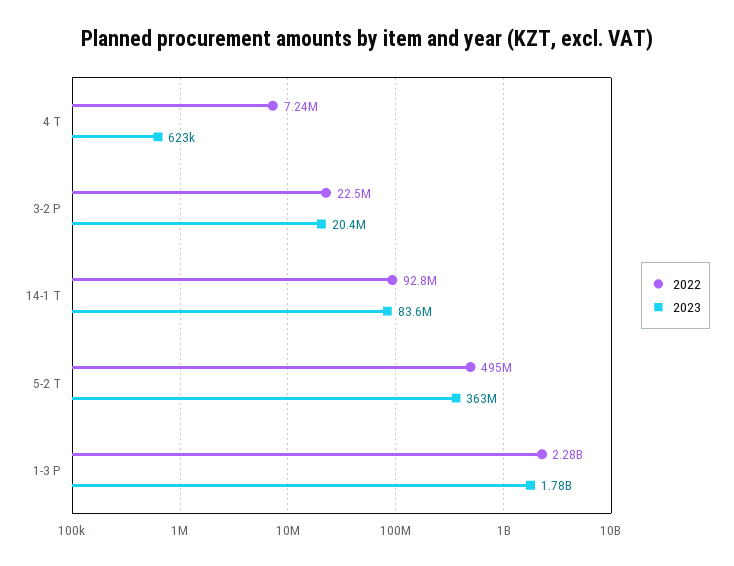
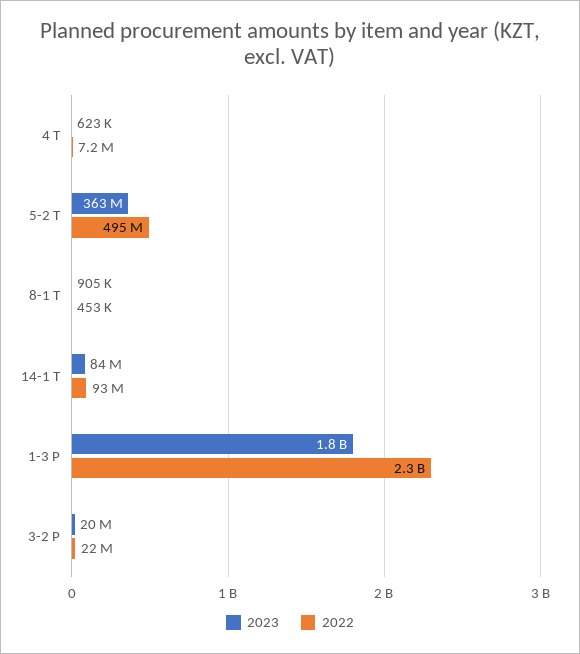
2023, 8-1 Т: none -> 905000
2022, 8-1 Т: none -> 453000

